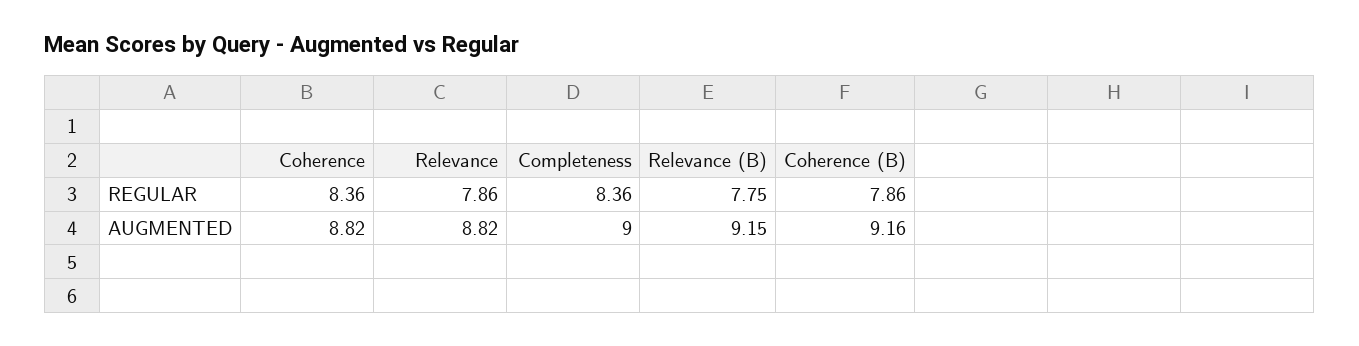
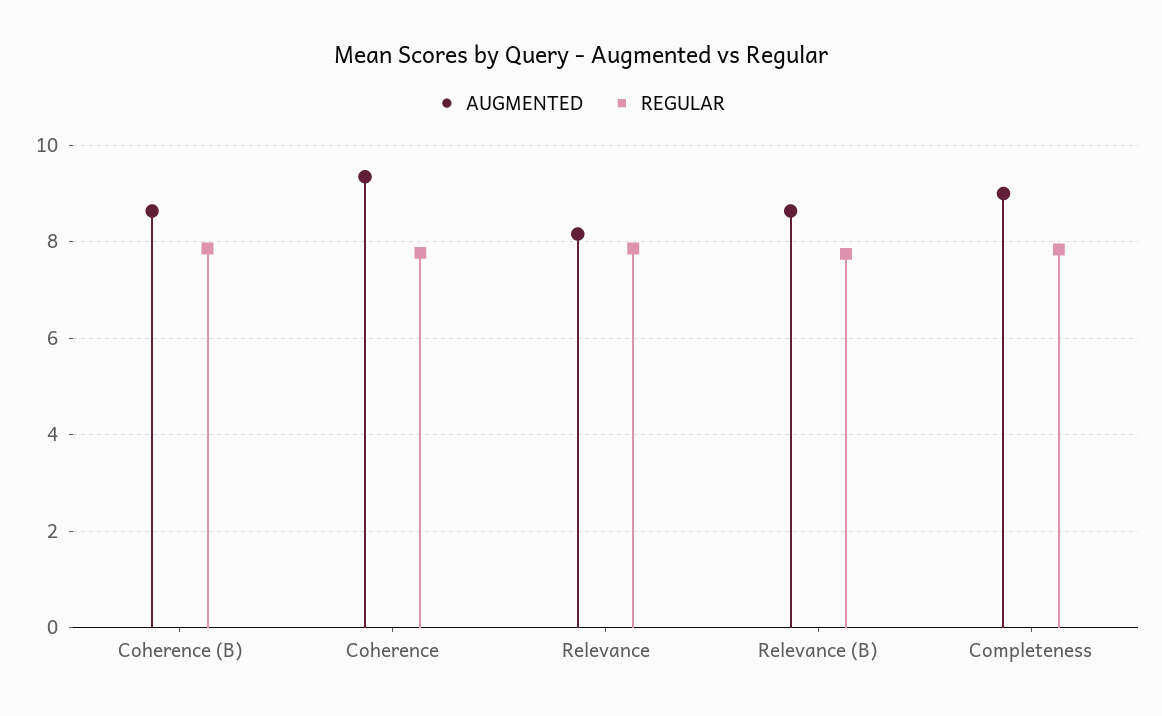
REGULAR, Coherence: 8.36 -> 7.8
REGULAR, Completeness: 8.36 -> 7.8
AUGMENTED, Coherence: 8.82 -> 9.4
AUGMENTED, Relevance: 8.82 -> 8.2
AUGMENTED, Relevance (B): 9.15 -> 8.6
AUGMENTED, Coherence (B): 9.16 -> 8.6

